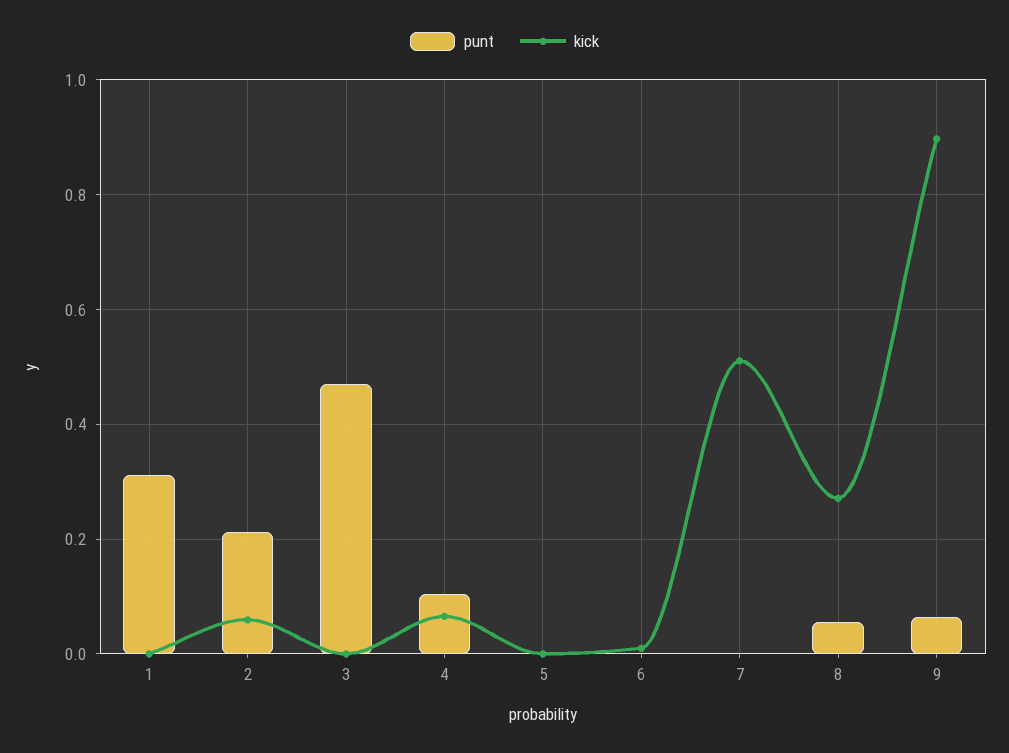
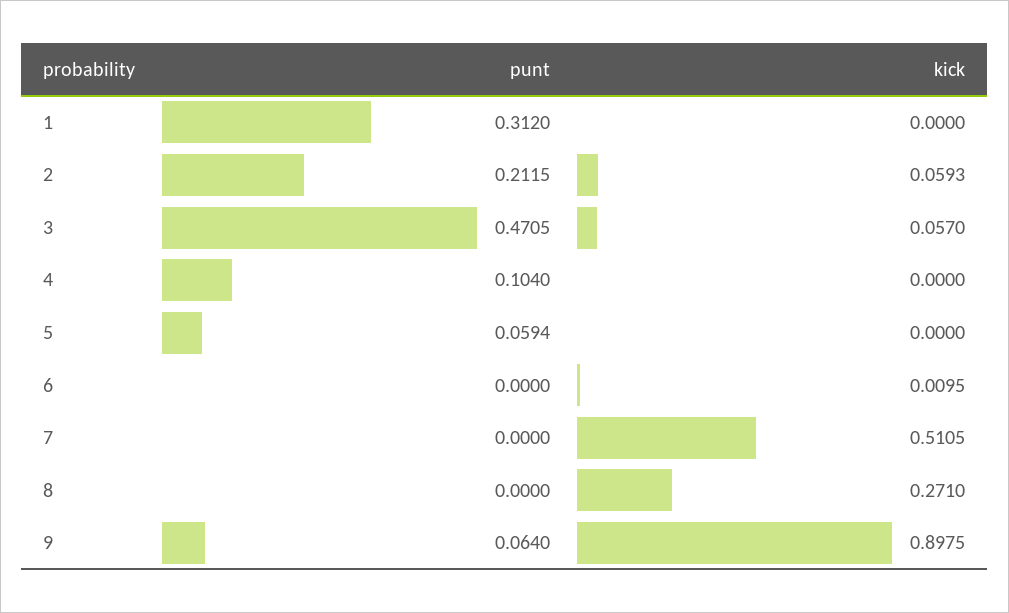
kick, 3: 0 -> 0.057
kick, 4: 0.06 -> 0
punt, 5: 0 -> 0.0594
punt, 8: 0.06 -> 0

